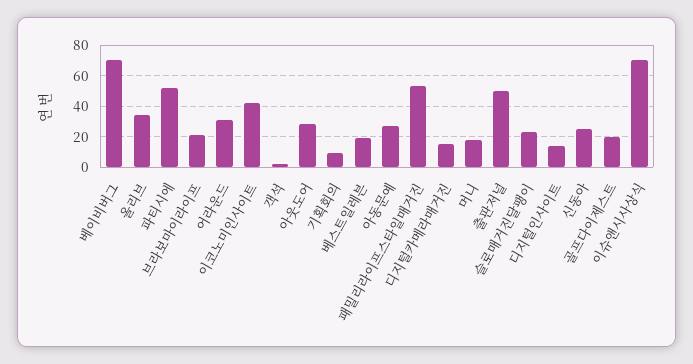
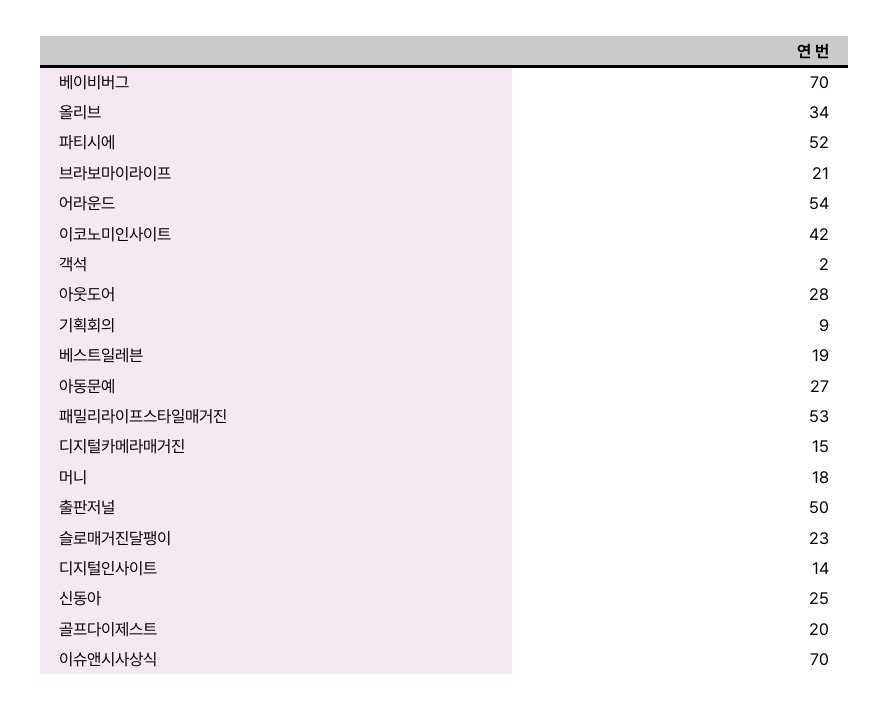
어라운드: 30 -> 54

